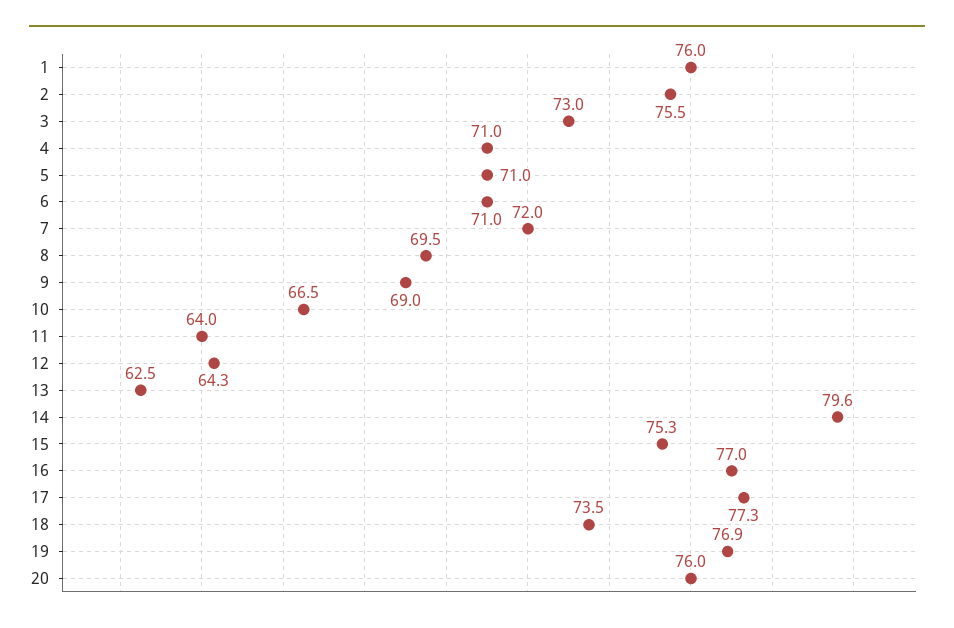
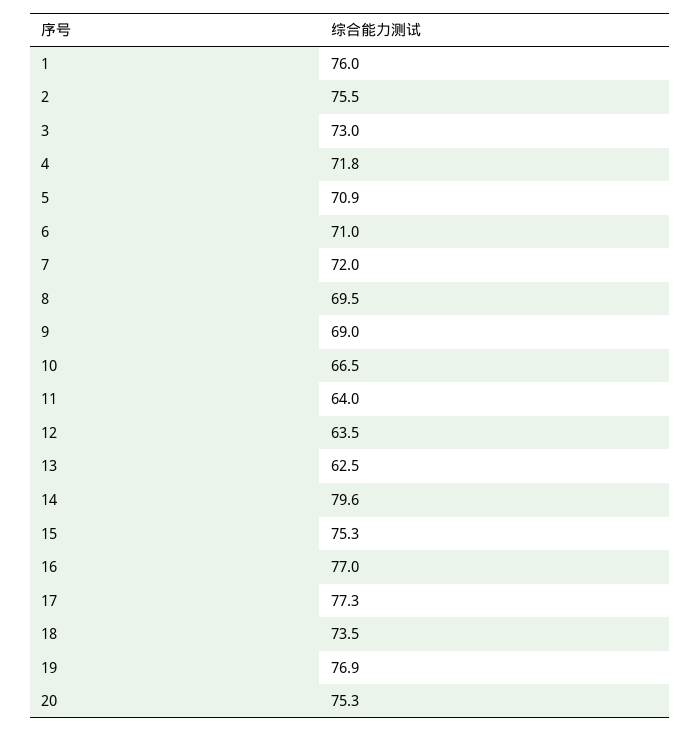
4: 71 -> 71.8
5: 71 -> 70.9
12: 64.3 -> 63.5
20: 76 -> 75.3

